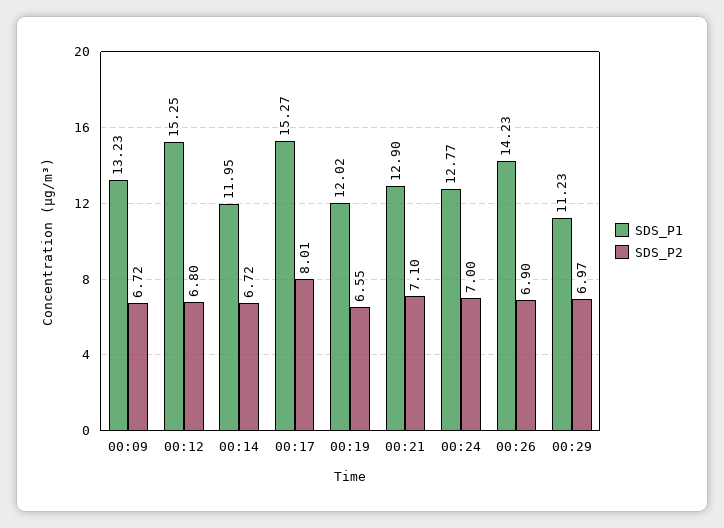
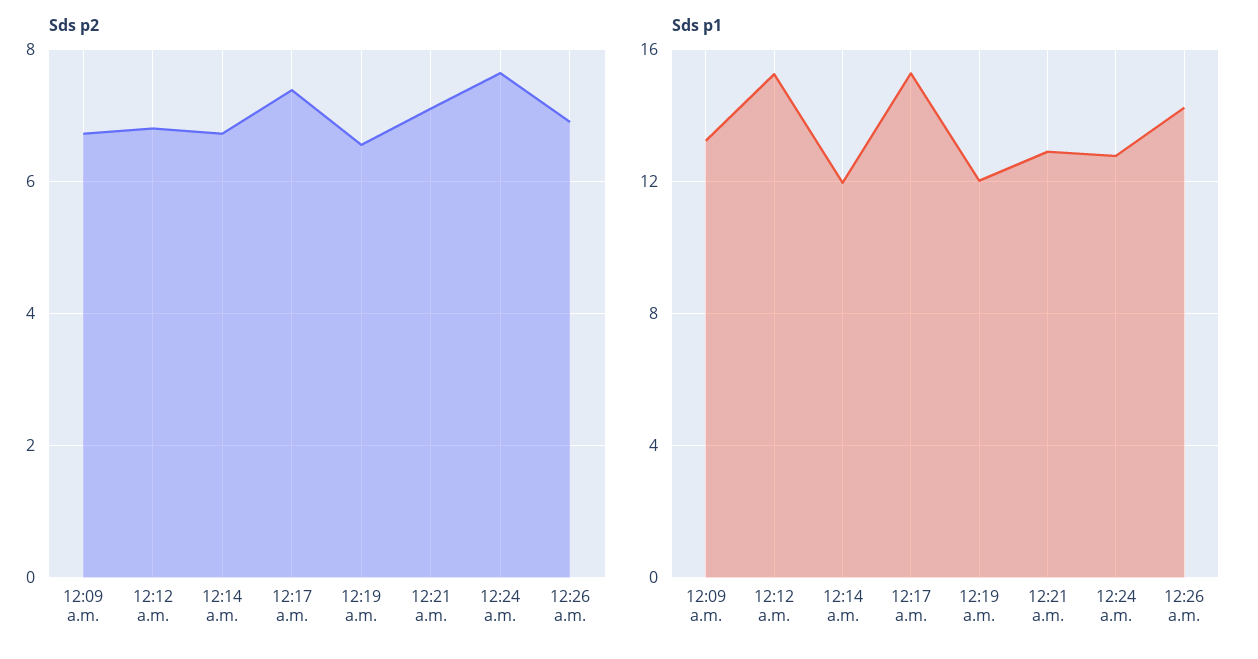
SDS_P2, 00:17: 8.01 -> 7.4
SDS_P2, 00:24: 7 -> 7.6
SDS_P1, 00:29: 11.23 -> none
SDS_P2, 00:29: 6.97 -> none

